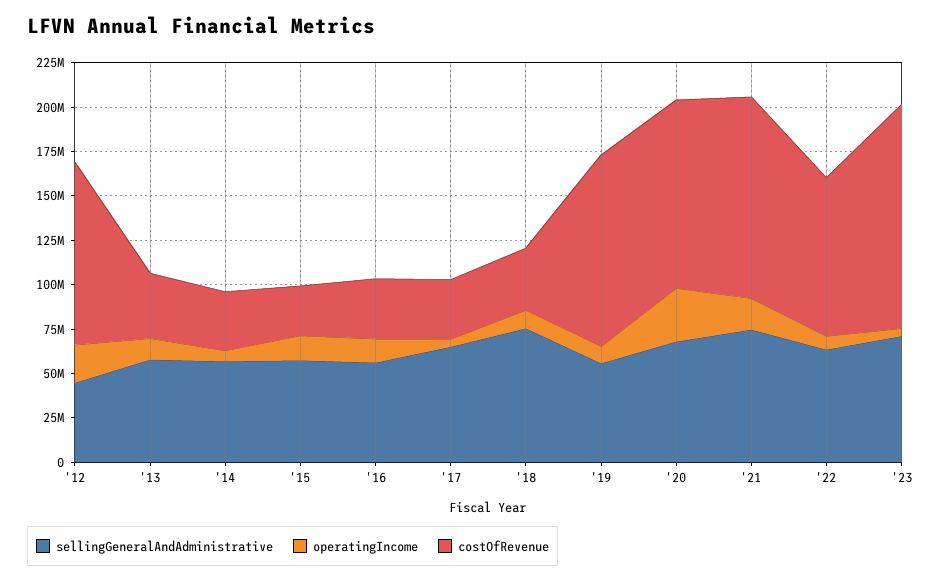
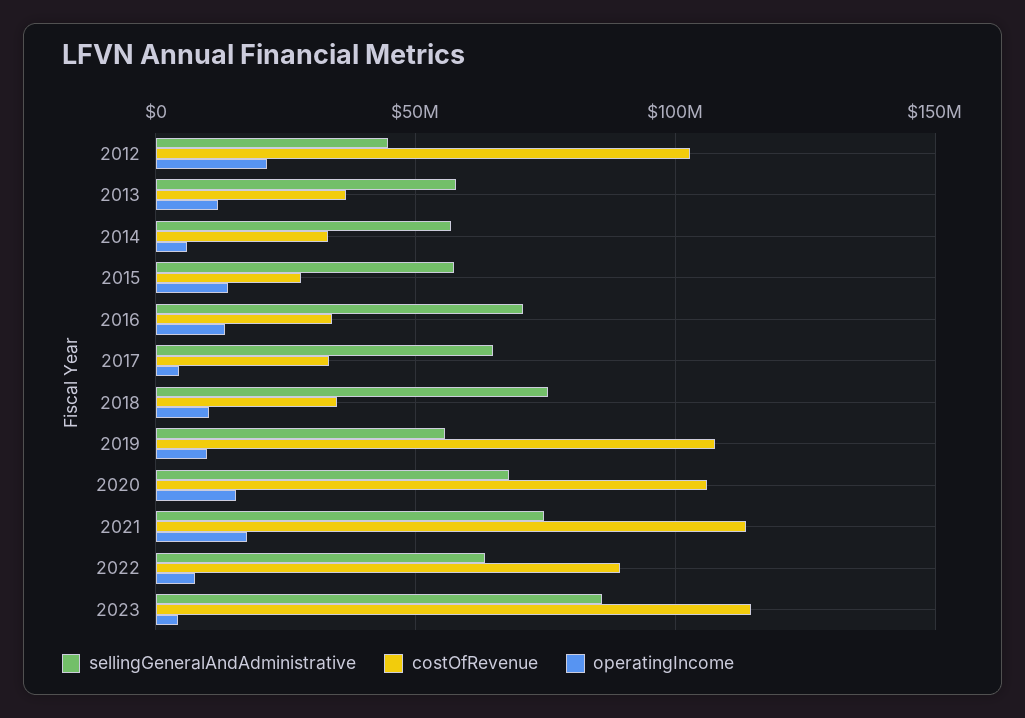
sellingGeneralAndAdministrative, '16: 55000000 -> 70000000
operatingIncome, '20: 30000000 -> 15000000
sellingGeneralAndAdministrative, '23: 70000000 -> 85000000
costOfRevenue, '23: 125000000 -> 115000000

